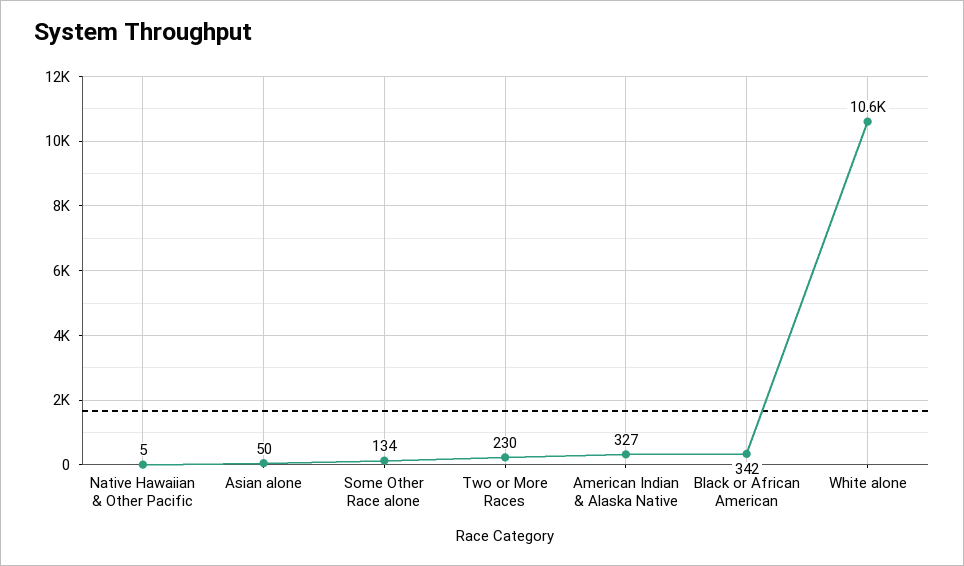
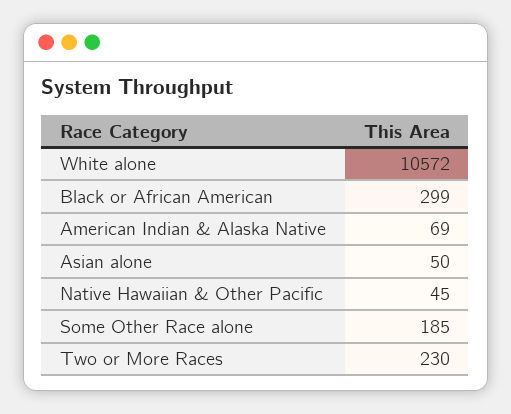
Native Hawaiian & Other Pacific: 5 -> 45
Some Other Race alone: 134 -> 185
American Indian & Alaska Native: 327 -> 69
Black or African American: 342 -> 299

